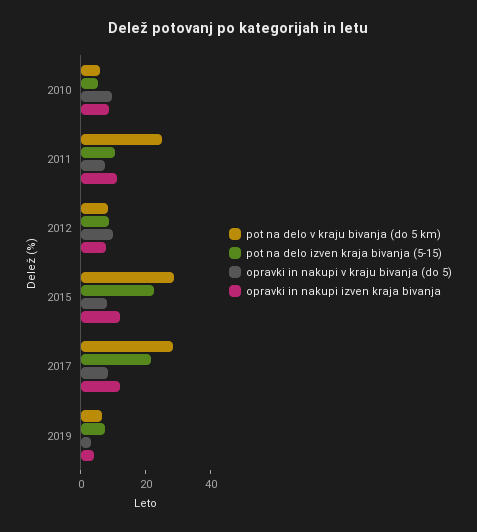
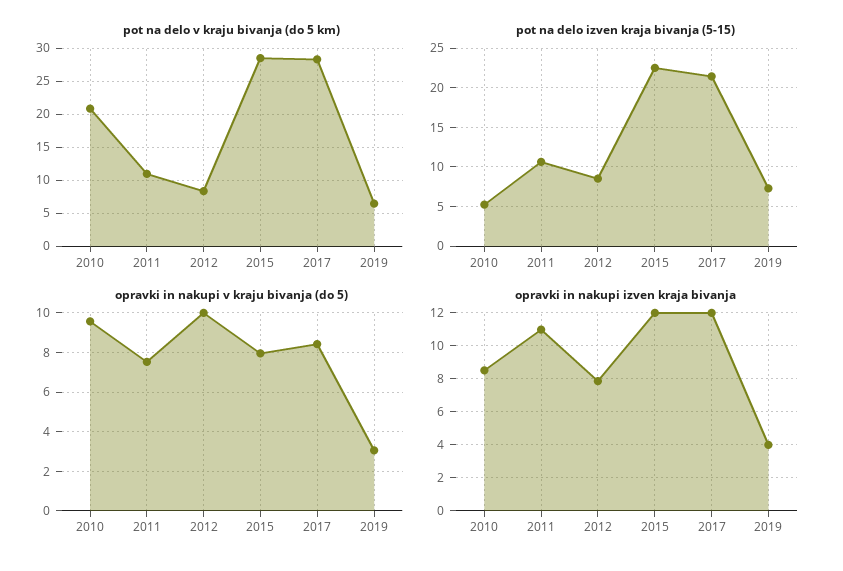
pot na delo v kraju bivanja (do 5 km), 2010: 5 -> 21
pot na delo v kraju bivanja (do 5 km), 2011: 25 -> 11

